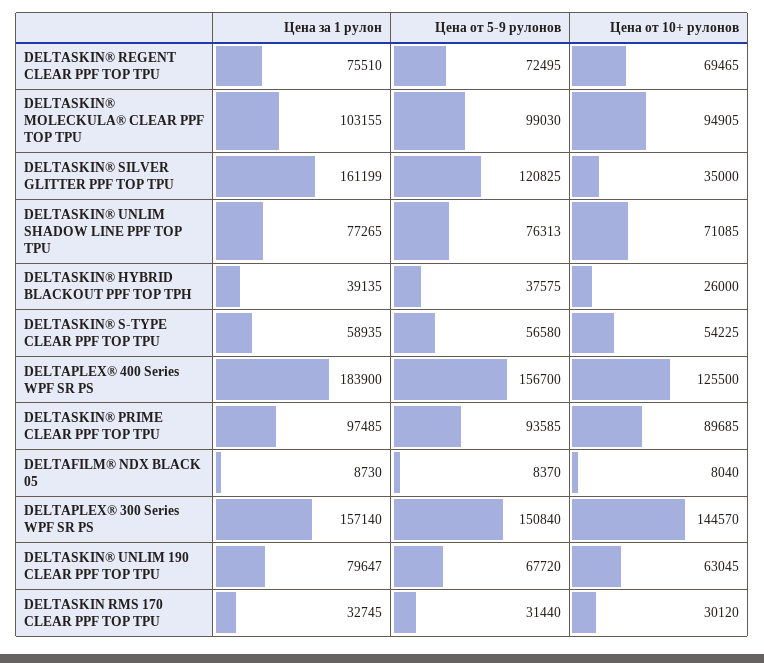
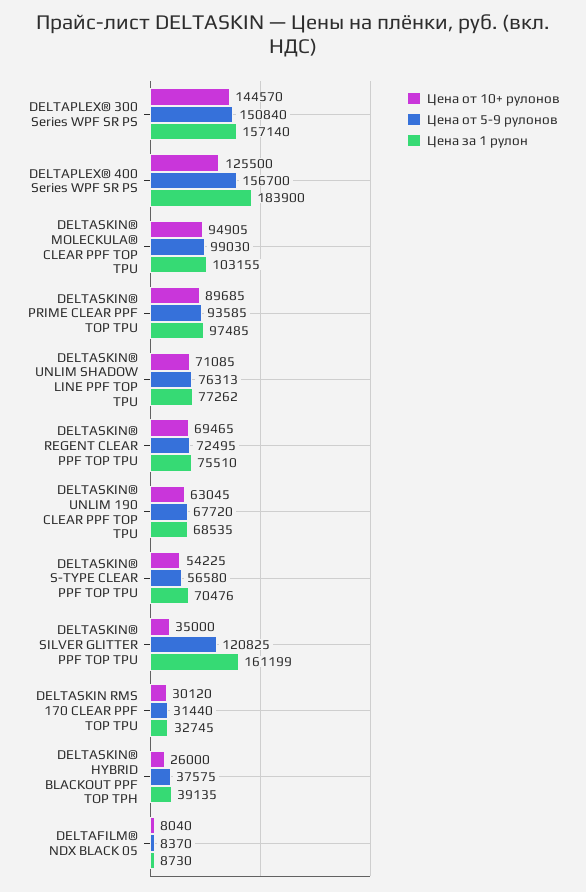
Цена за 1 рулон, DELTASKIN® UNLIM SHADOW LINE PPF TOP TPU: 77265 -> 77262
Цена за 1 рулон, DELTASKIN® S-TYPE CLEAR PPF TOP TPU: 58935 -> 70476
Цена за 1 рулон, DELTASKIN® UNLIM 190 CLEAR PPF TOP TPU: 79647 -> 68535

